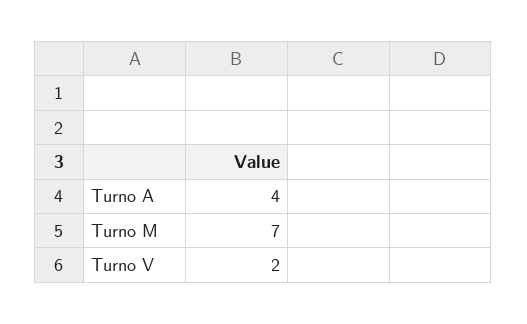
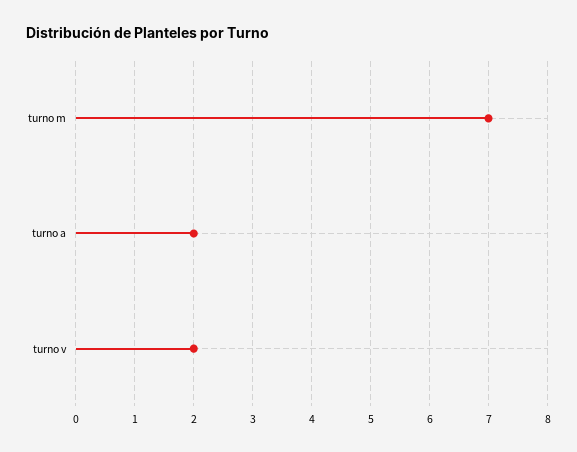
Turno A: 4 -> 2

